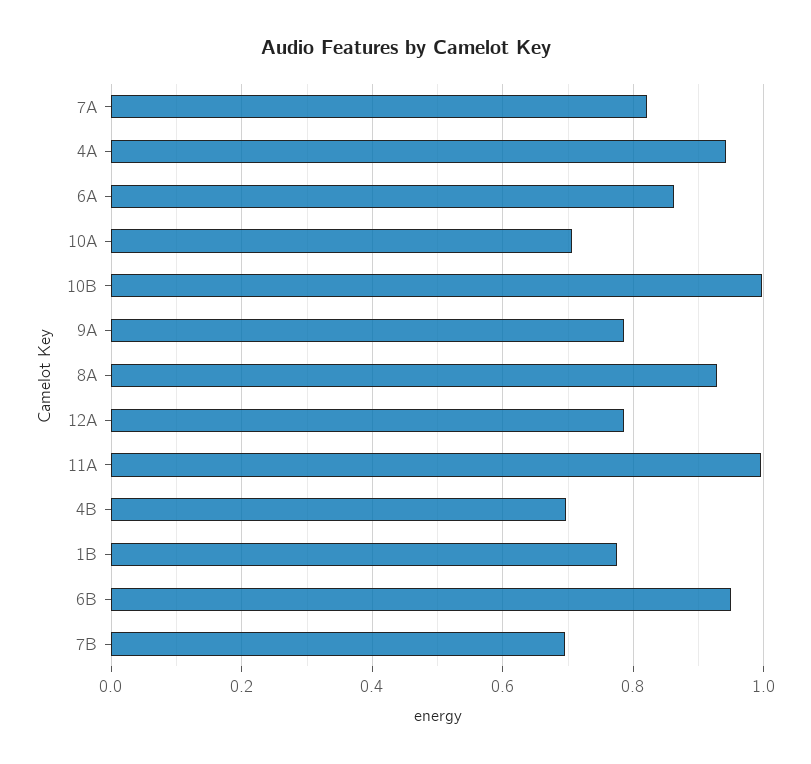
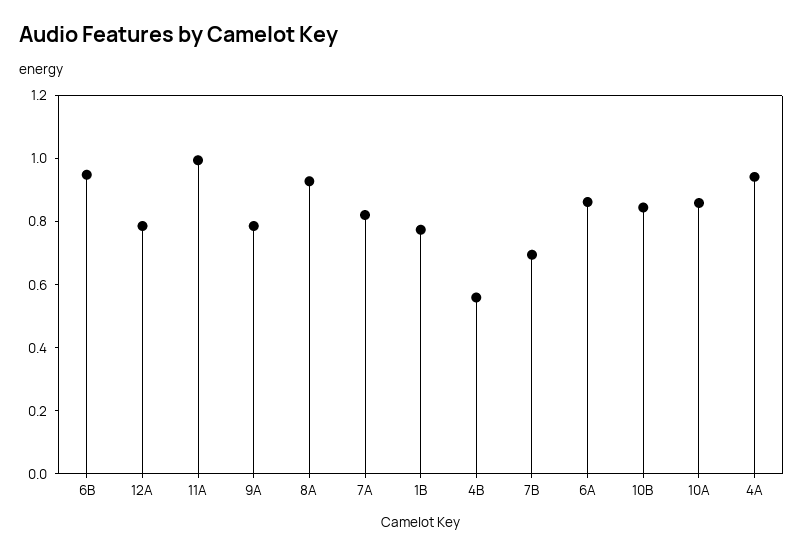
10A: 0.7 -> 0.85
10B: 1 -> 0.85
4B: 0.7 -> 0.55

